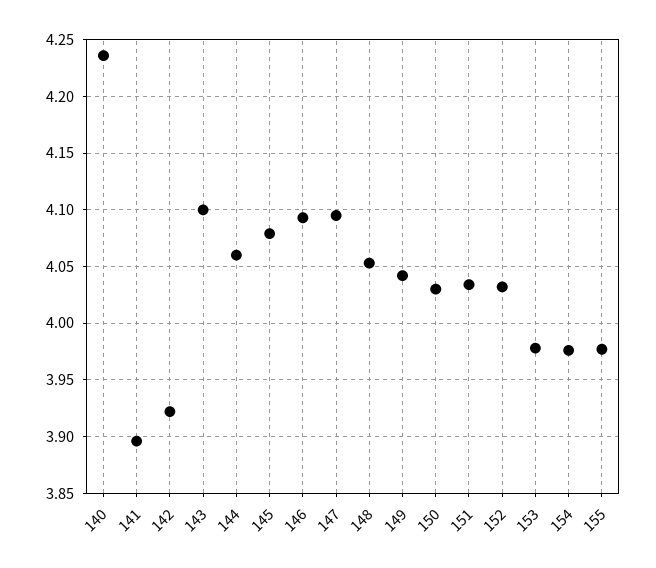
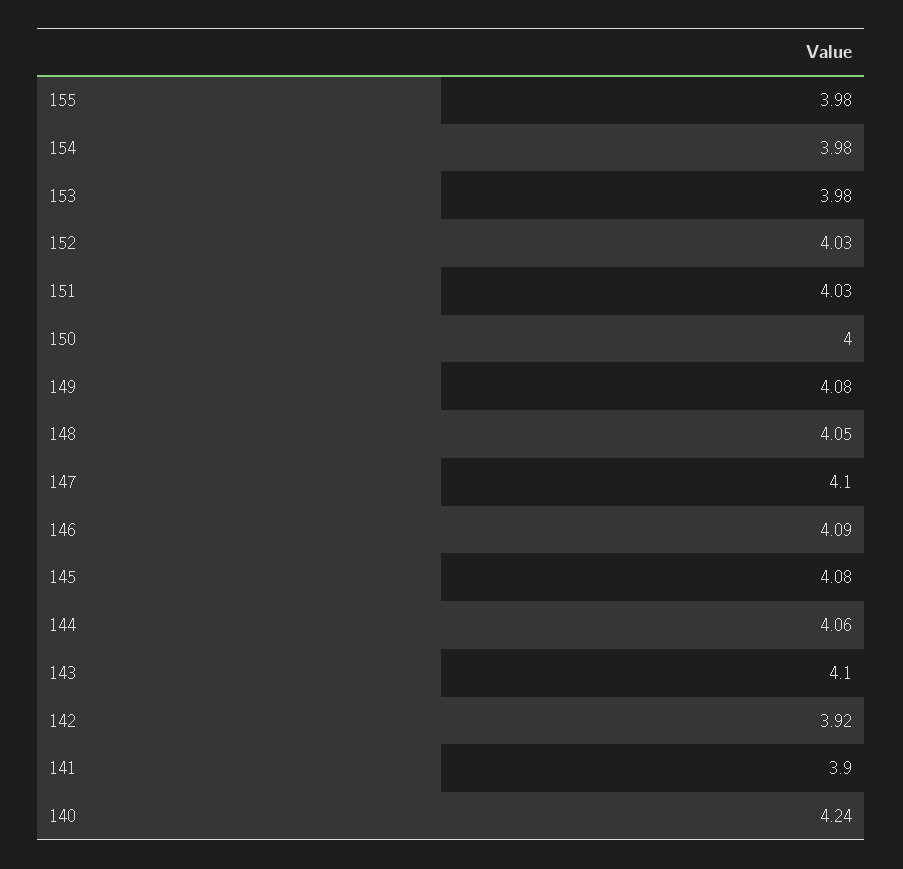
149: 4.04 -> 4.08
150: 4.03 -> 4

